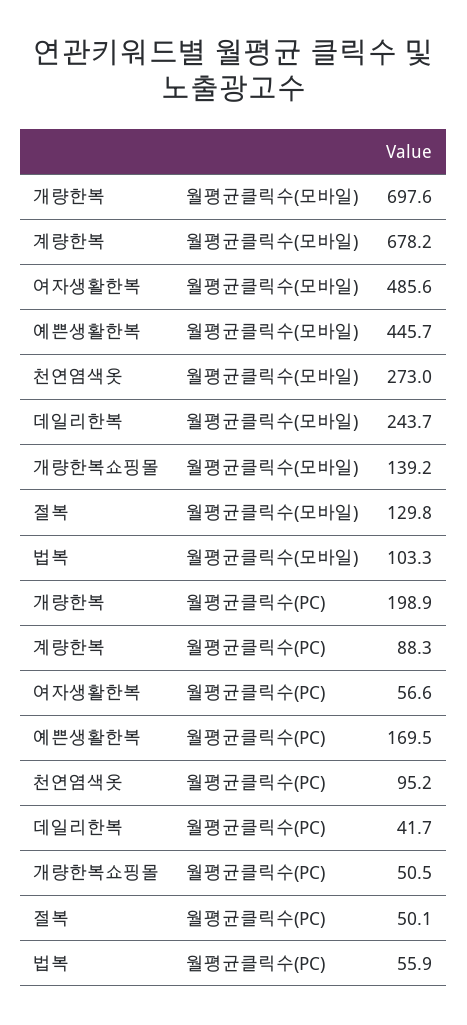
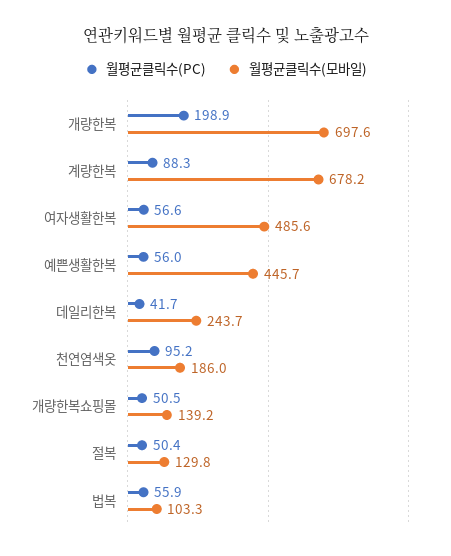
월평균클릭수(모바일), 천연염색옷: 273 -> 186
월평균클릭수(PC), 예쁜생활한복: 169.5 -> 56
월평균클릭수(PC), 절복: 50.1 -> 50.4

